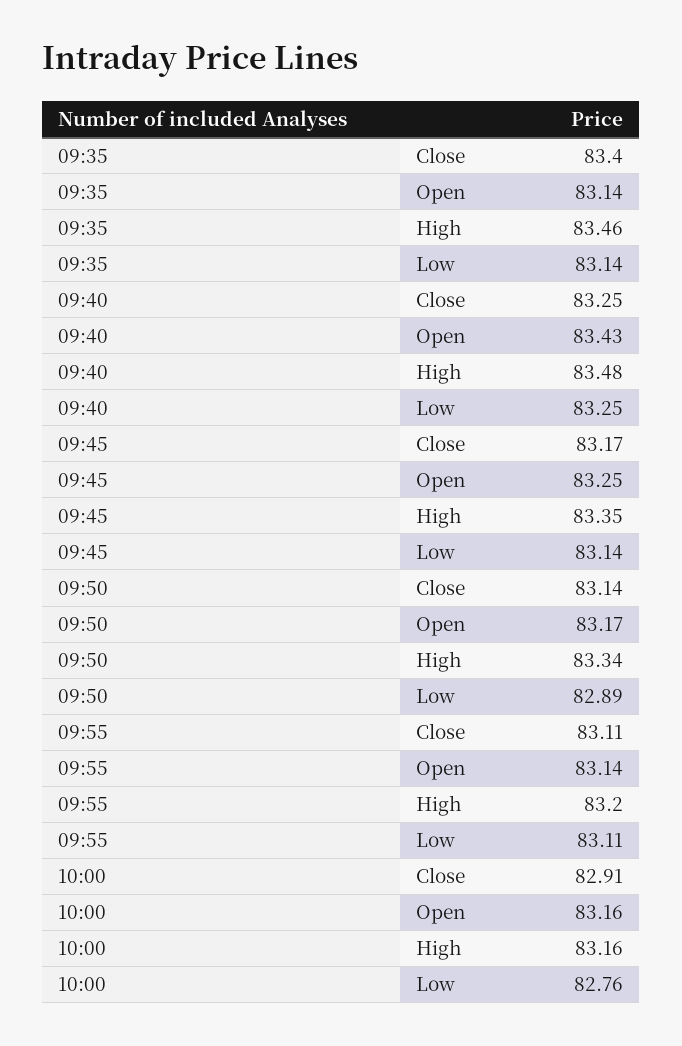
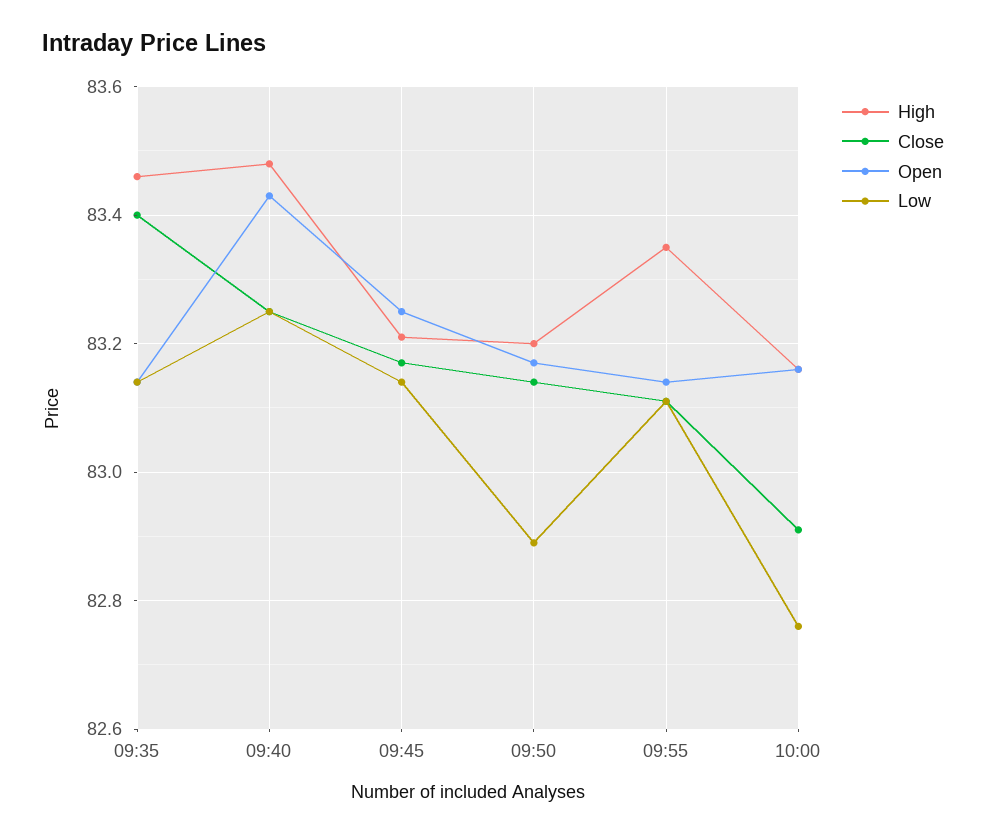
High, 09:45: 83.35 -> 83.2
High, 09:50: 83.34 -> 83.2
High, 09:55: 83.2 -> 83.35

